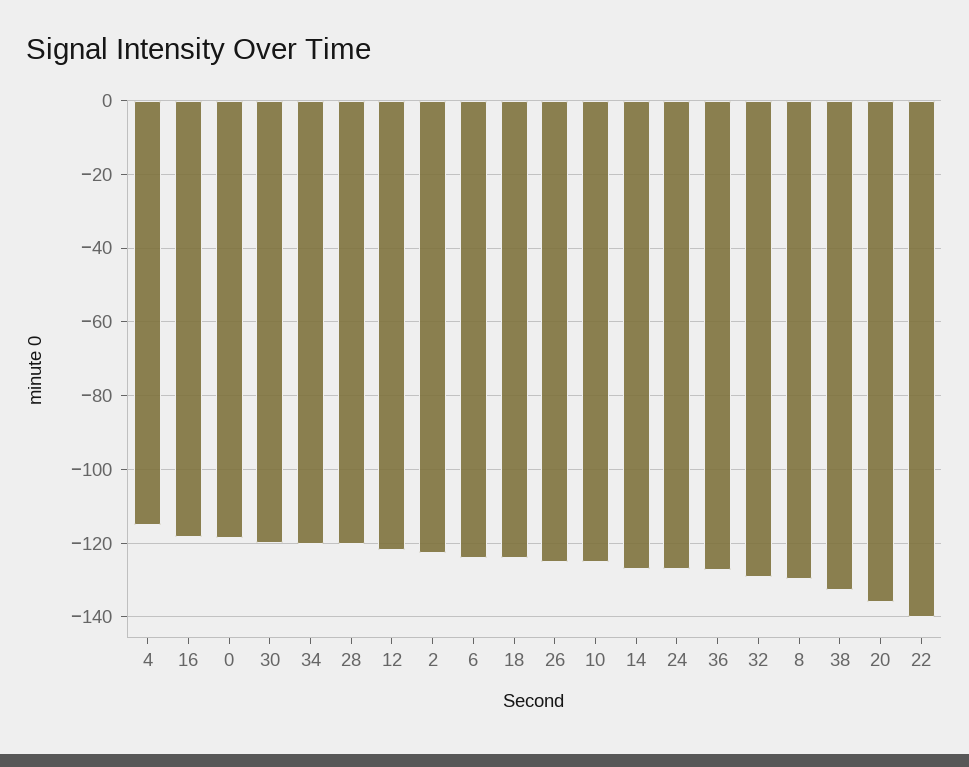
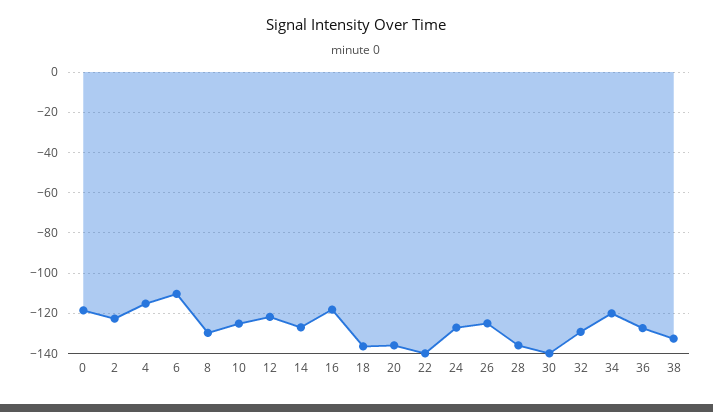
30: -120 -> -140
28: -120 -> -135
6: -124 -> -110
18: -124 -> -135

